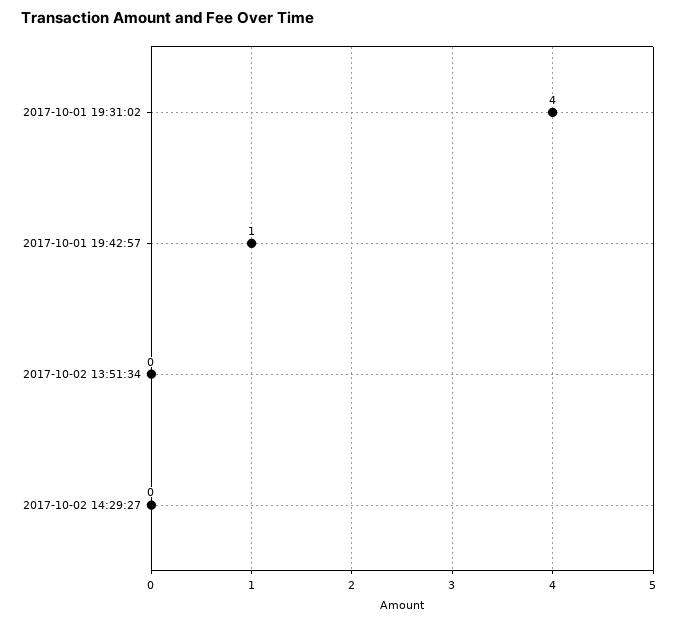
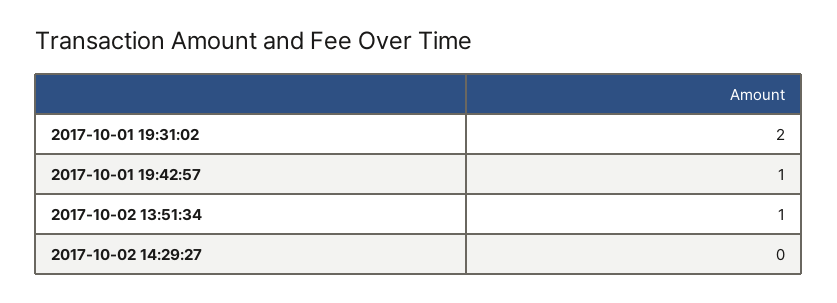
2017-10-01 19:31:02: 4 -> 2
2017-10-02 13:51:34: 0 -> 1

